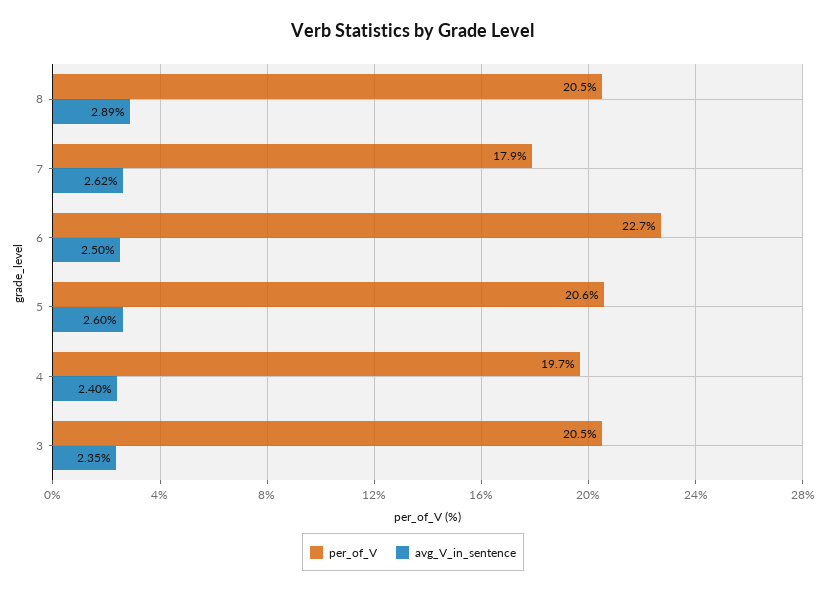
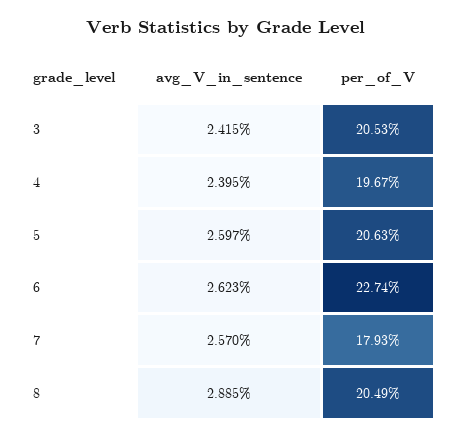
avg_V_in_sentence, 7: 2.62 -> 2.57
avg_V_in_sentence, 6: 2.5 -> 2.623
avg_V_in_sentence, 3: 2.35 -> 2.415

